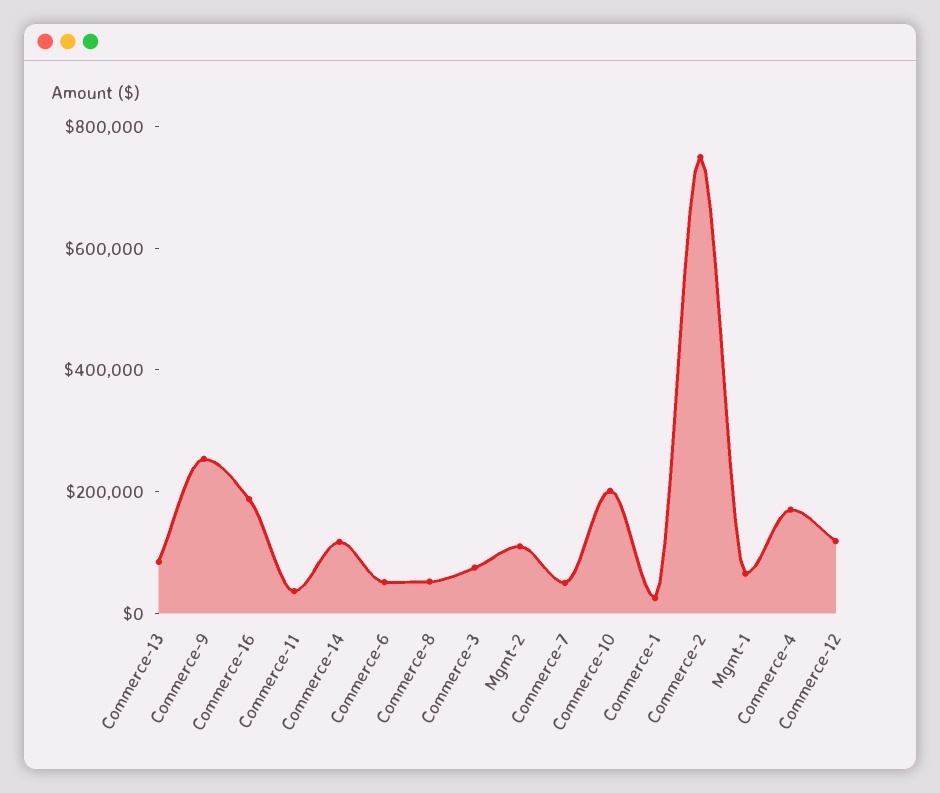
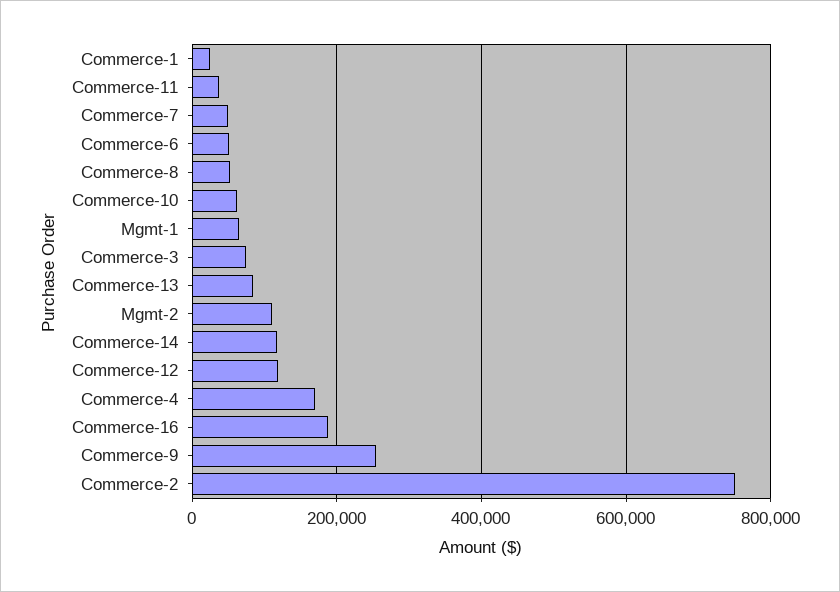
Commerce-10: 200000 -> 60000

